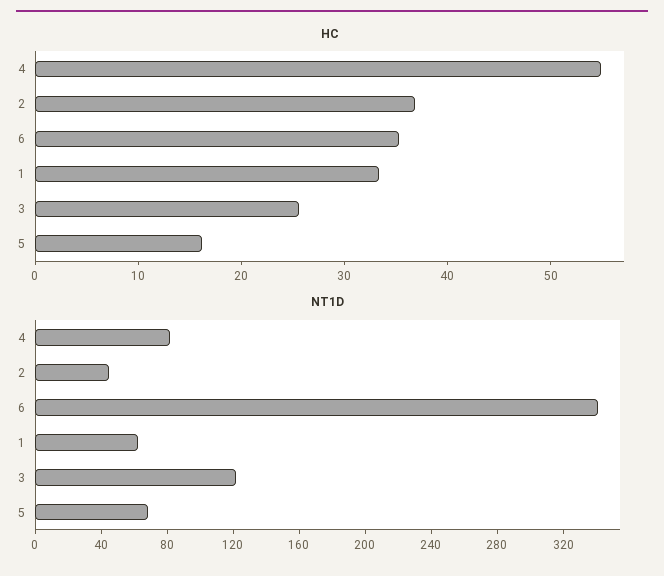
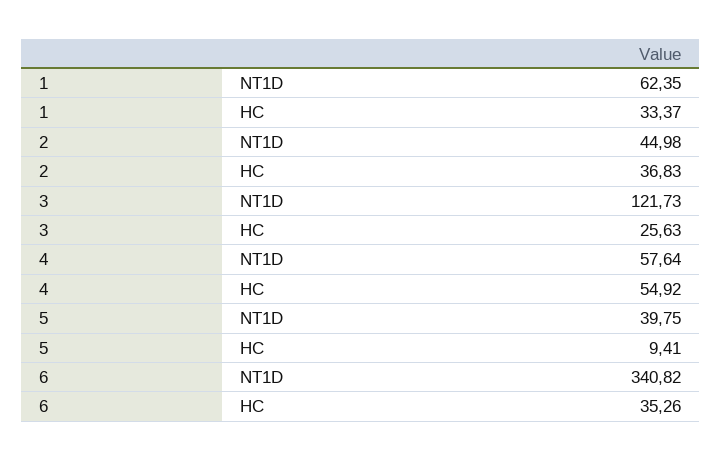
HC, 5: 16 -> 9.41
NT1D, 4: 80 -> 57.64
NT1D, 5: 70 -> 39.75

